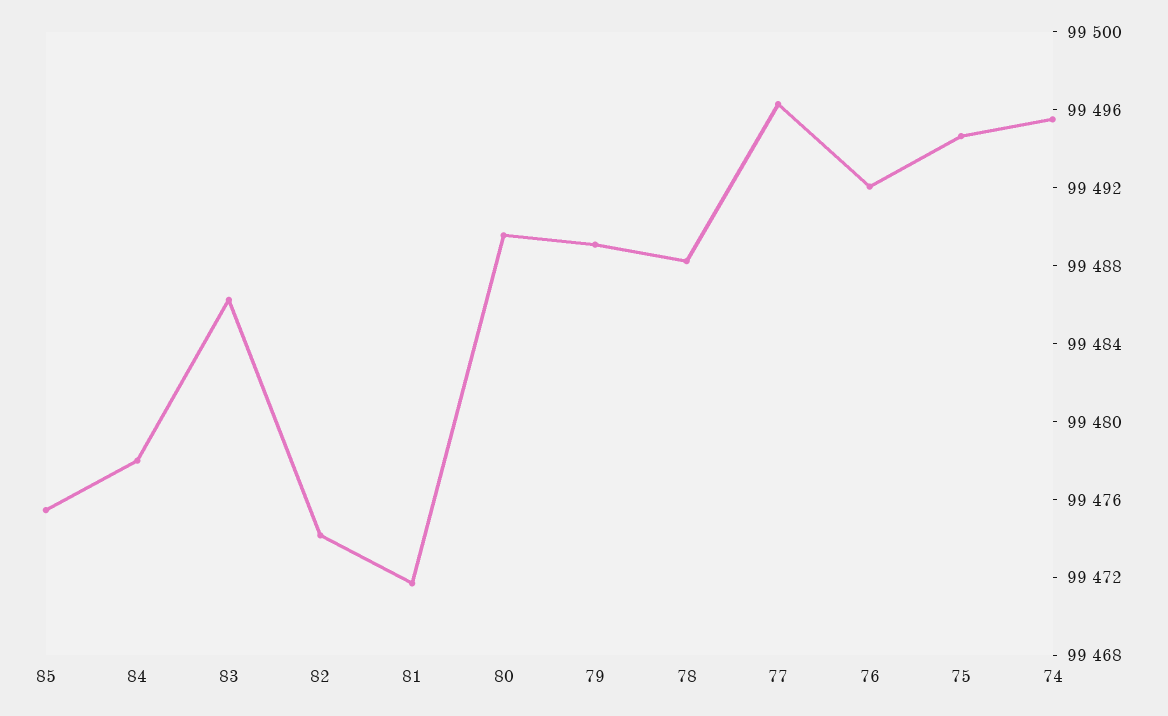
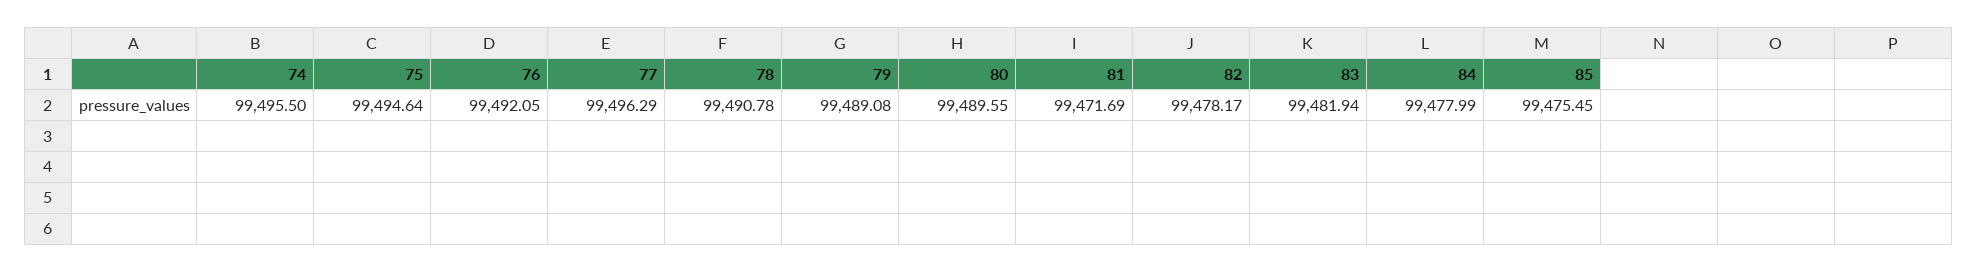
83: 99486 -> 99481.94
82: 99474 -> 99478.17
78: 99488 -> 99490.78

